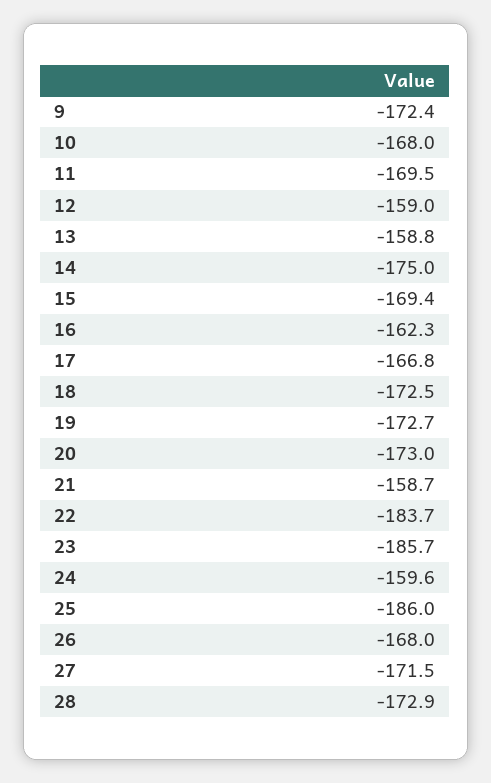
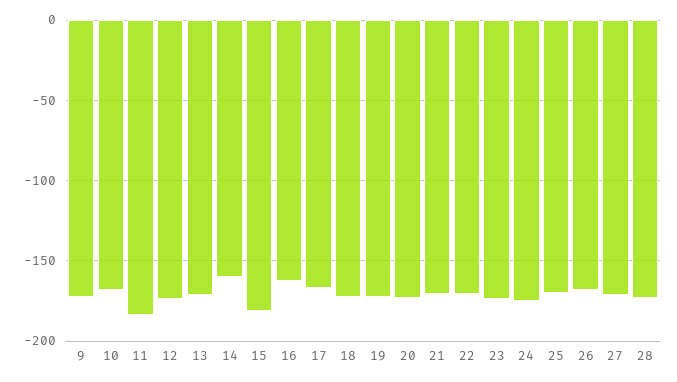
11: -169.5 -> -185
12: -159 -> -175
13: -158.8 -> -170
14: -175 -> -160
15: -169.4 -> -180
21: -158.7 -> -170
22: -183.7 -> -170
23: -185.7 -> -175
24: -159.6 -> -175
25: -186 -> -170

